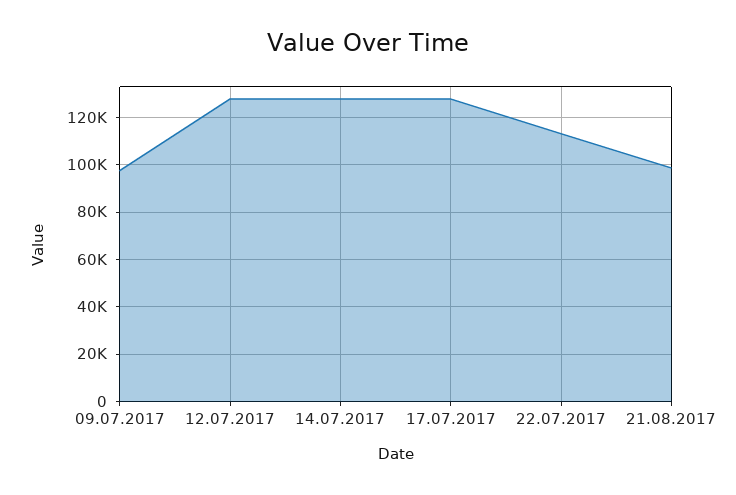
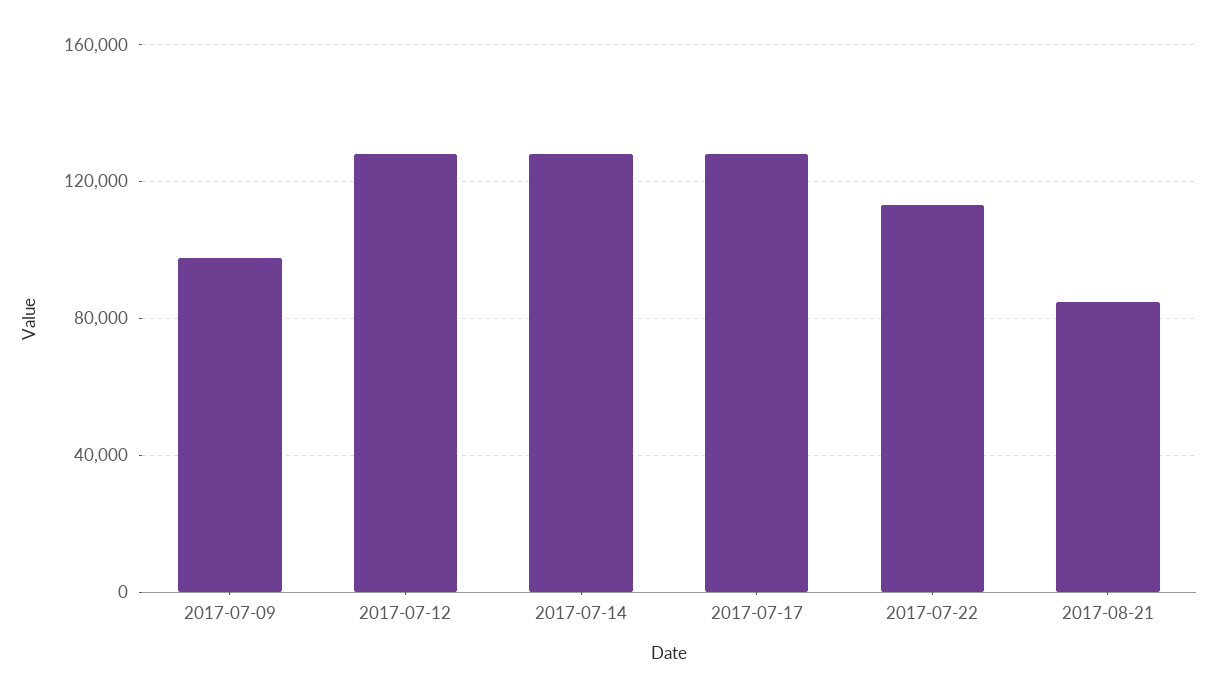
21.08.2017: 100000 -> 85000

